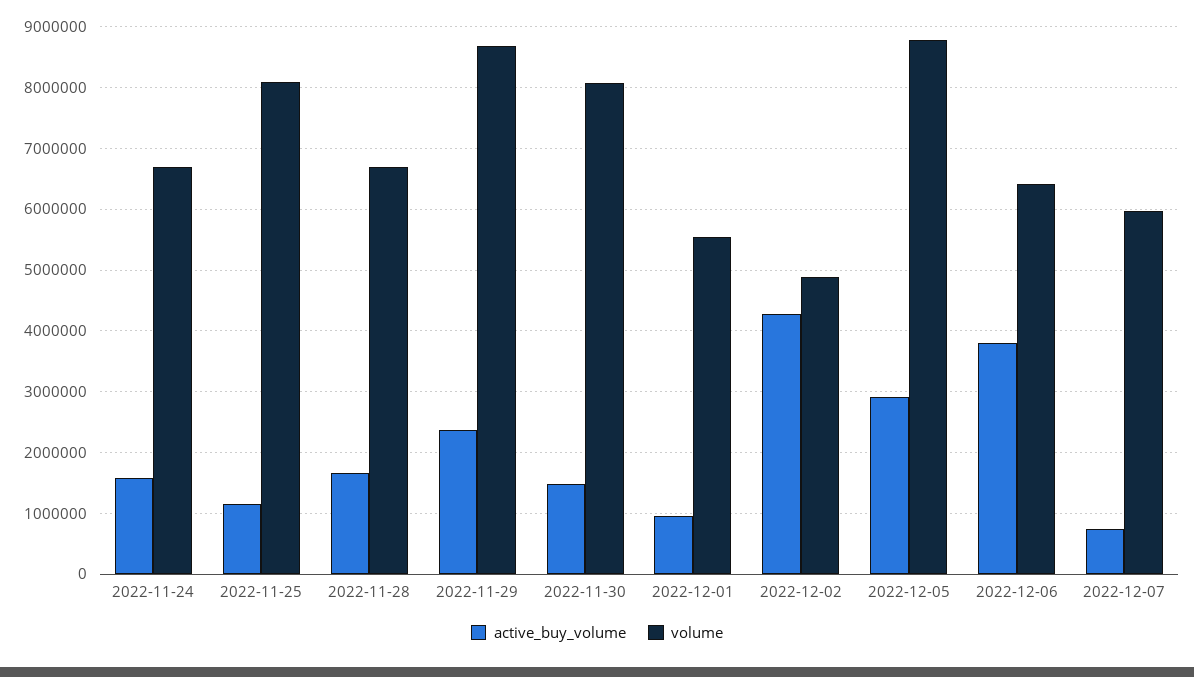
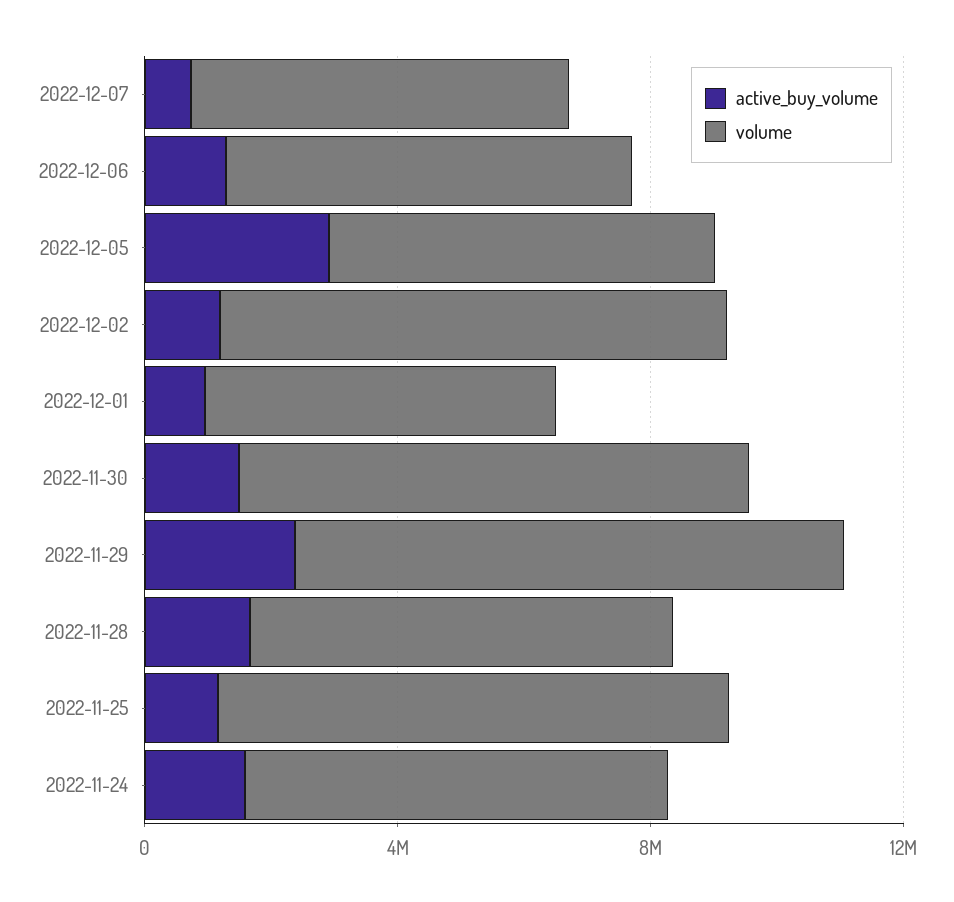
active_buy_volume, 2022-12-02: 4300000 -> 1000000
volume, 2022-12-02: 4900000 -> 8000000
volume, 2022-12-05: 8800000 -> 6000000
active_buy_volume, 2022-12-06: 3800000 -> 1000000

